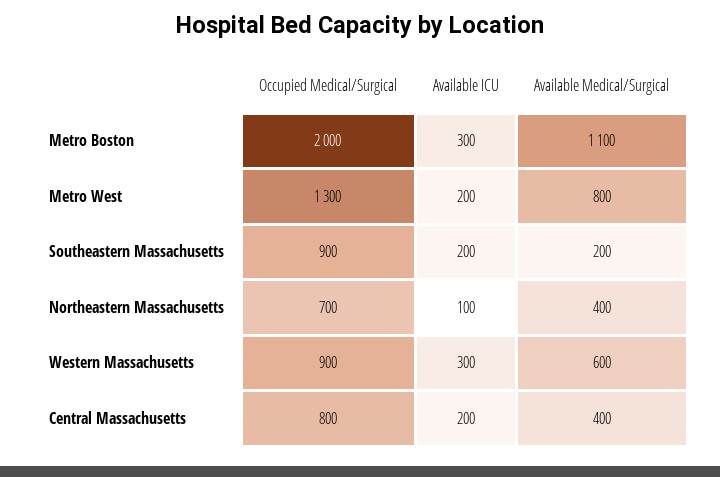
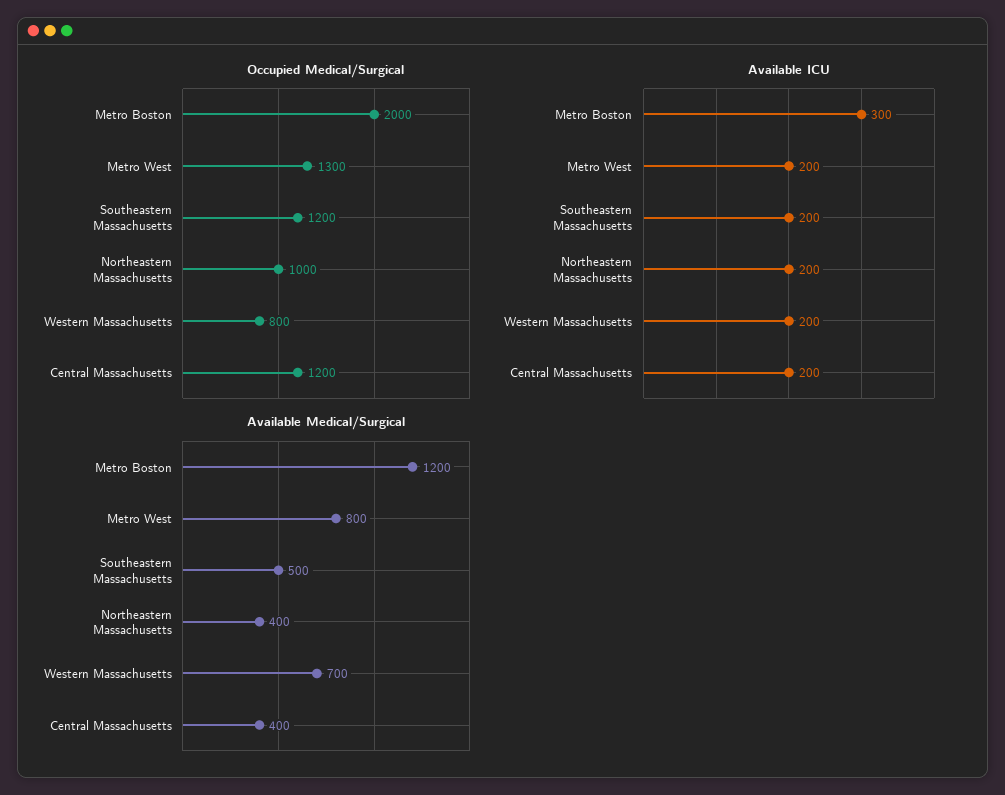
Available Medical/Surgical, Metro Boston: 1100 -> 1200
Occupied Medical/Surgical, Southeastern Massachusetts: 900 -> 1200
Available Medical/Surgical, Southeastern Massachusetts: 200 -> 500
Occupied Medical/Surgical, Northeastern Massachusetts: 700 -> 1000
Available ICU, Northeastern Massachusetts: 100 -> 200
Occupied Medical/Surgical, Western Massachusetts: 900 -> 800
Available ICU, Western Massachusetts: 300 -> 200
Available Medical/Surgical, Western Massachusetts: 600 -> 700
Occupied Medical/Surgical, Central Massachusetts: 800 -> 1200

